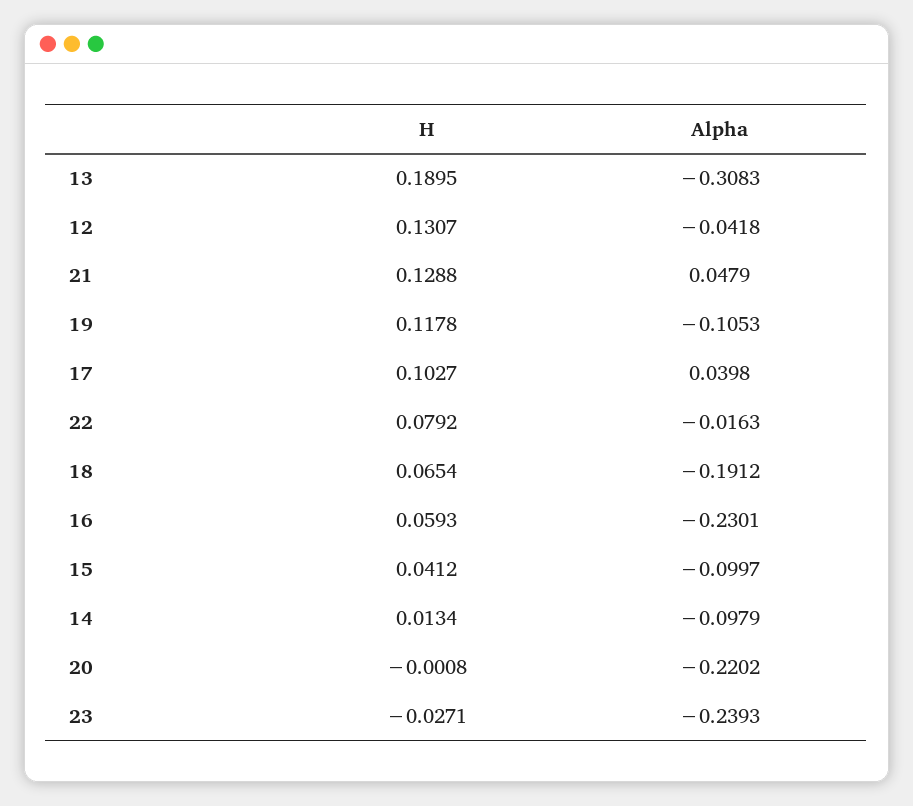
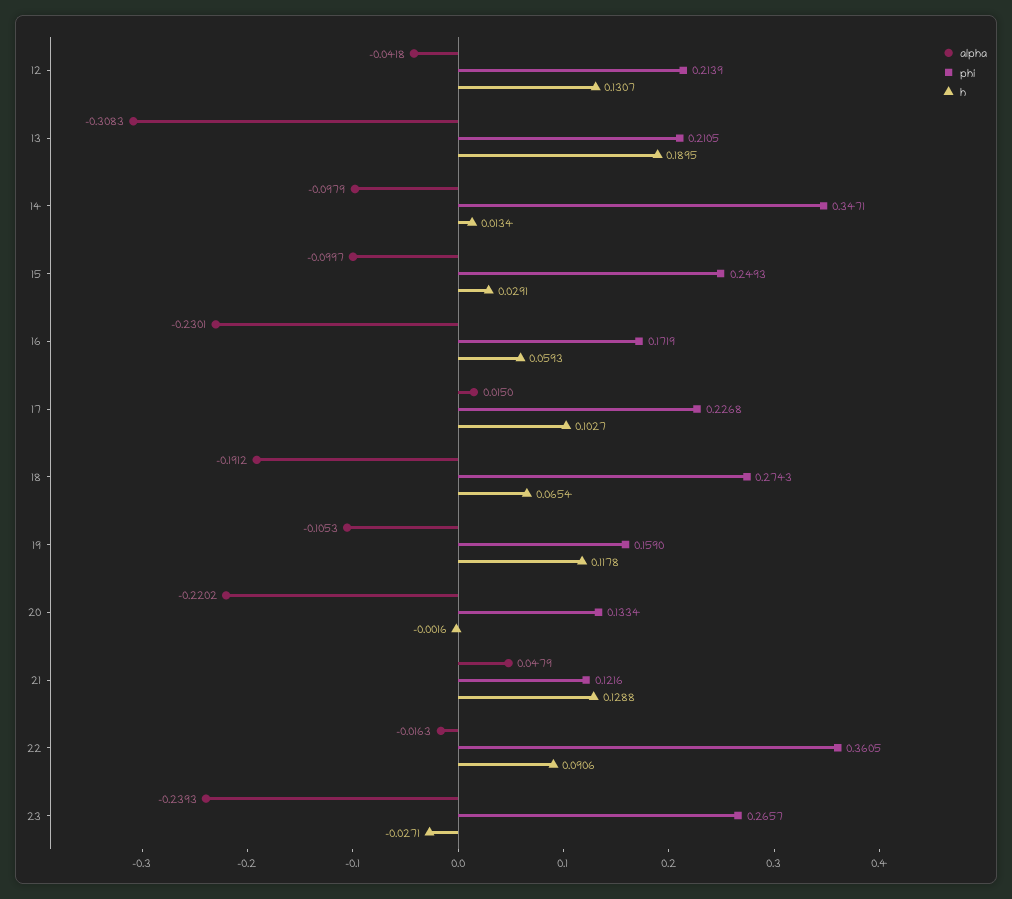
Alpha, 17: 0.0398 -> 0.015
H, 22: 0.0792 -> 0.0906
H, 15: 0.0412 -> 0.0291
H, 20: -0.0008 -> -0.0016
phi, 12: none -> 0.2139
phi, 13: none -> 0.2105
phi, 14: none -> 0.3471
phi, 15: none -> 0.2493
phi, 16: none -> 0.1719
phi, 17: none -> 0.2268
phi, 18: none -> 0.2743
phi, 19: none -> 0.159
phi, 20: none -> 0.1334
phi, 21: none -> 0.1216
phi, 22: none -> 0.3605
phi, 23: none -> 0.2657

